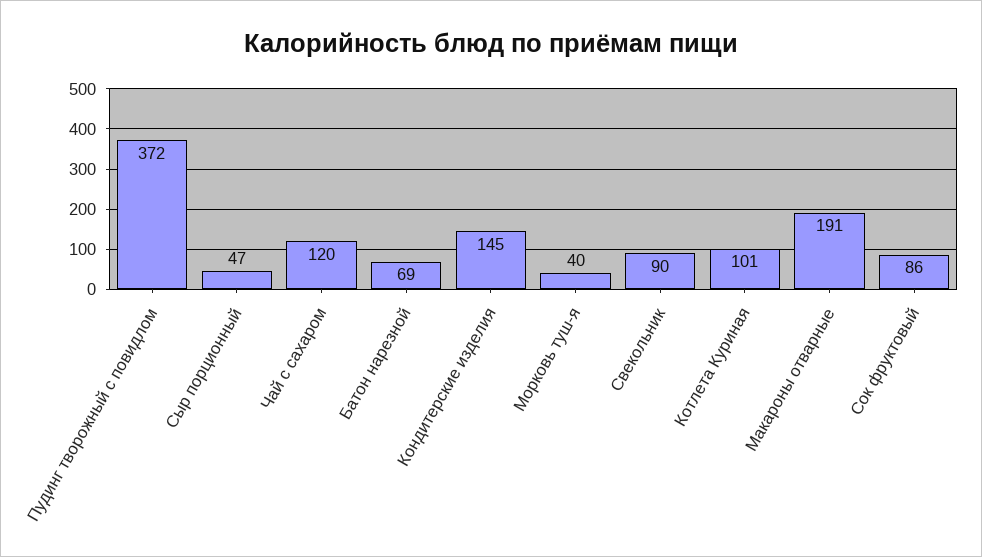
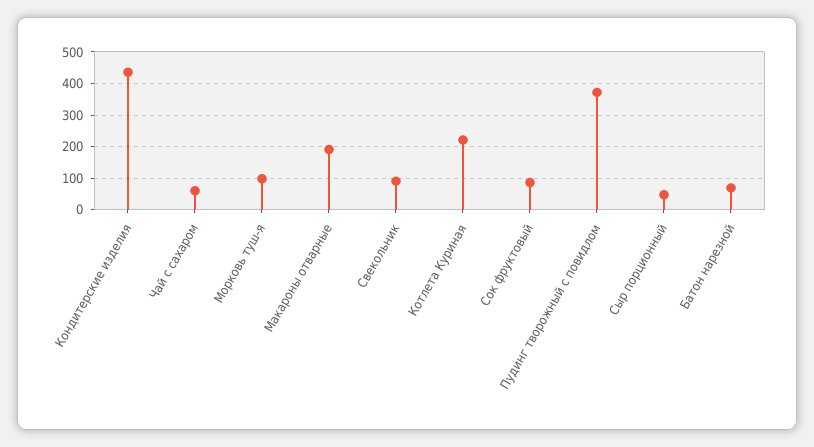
Чай с сахаром: 120 -> 60
Кондитерские изделия: 145 -> 440
Морковь туш-я: 40 -> 100
Котлета Куриная: 101 -> 220

